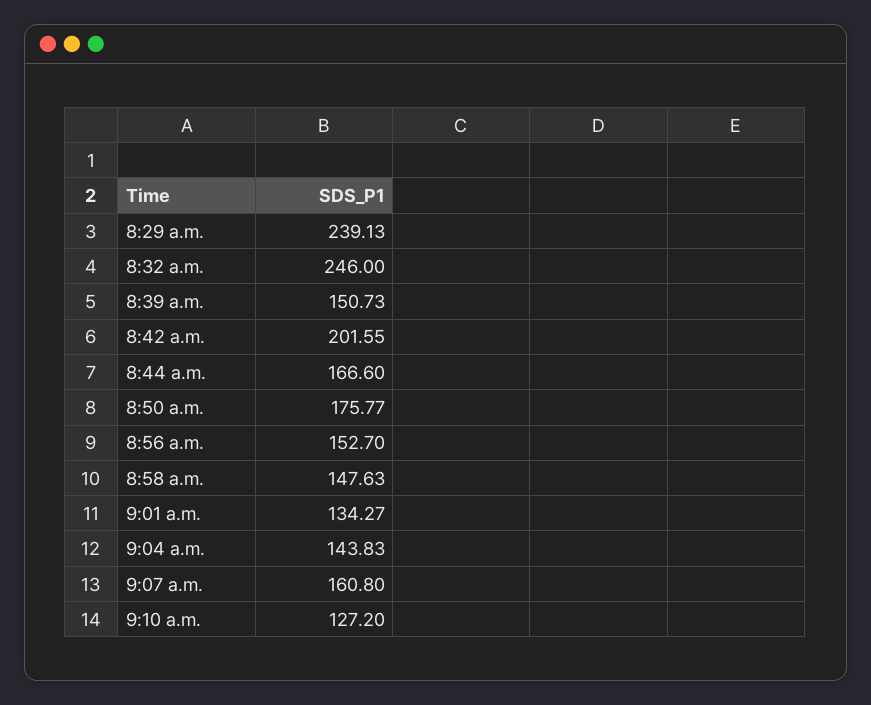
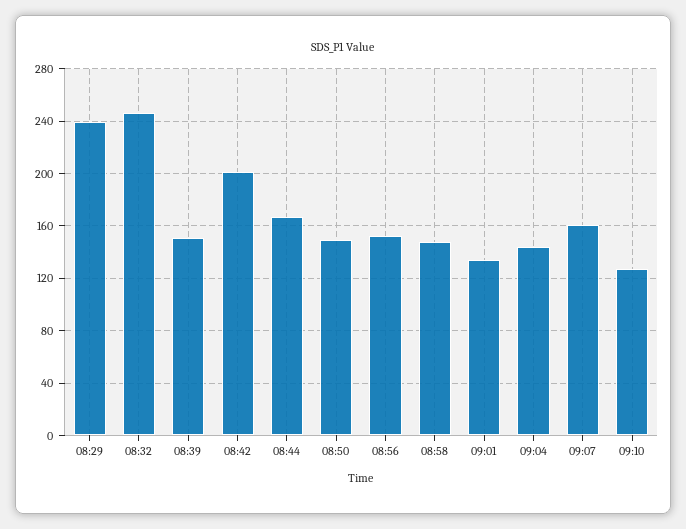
8:50 a.m.: 175.77 -> 150

